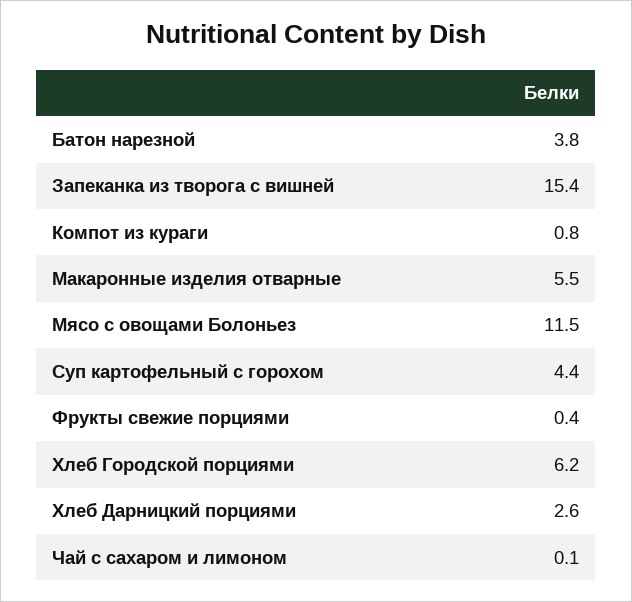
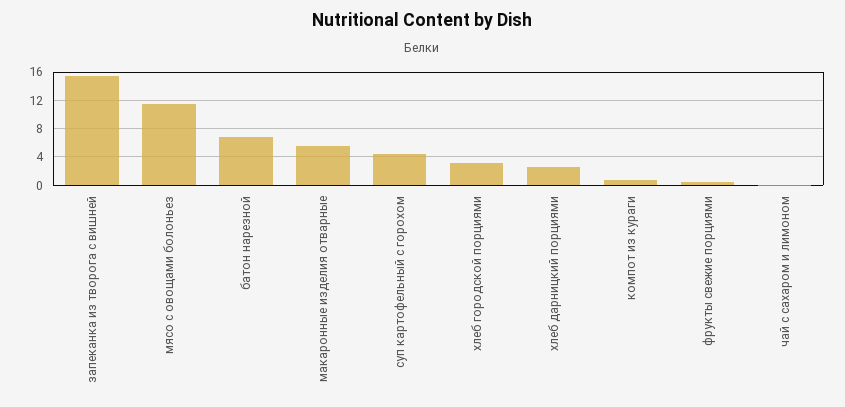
Батон нарезной: 3.8 -> 7
Хлеб Городской порциями: 6.2 -> 3

